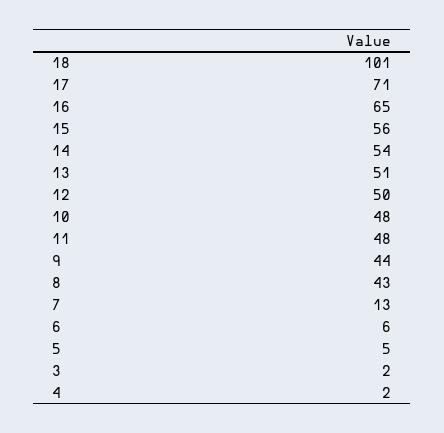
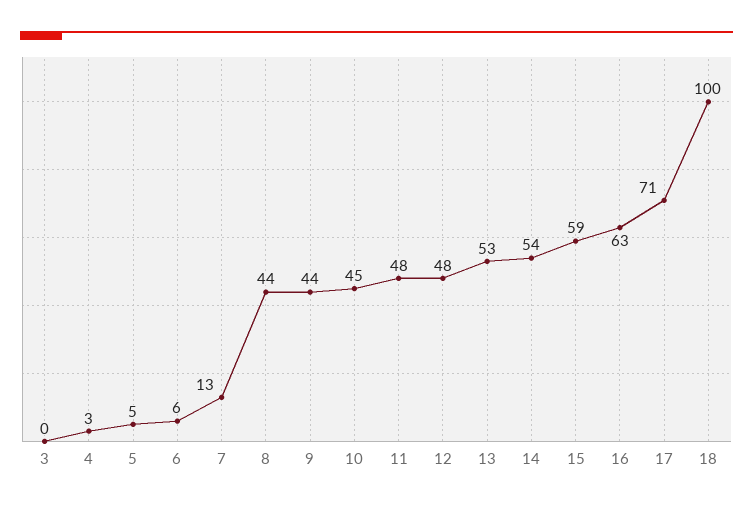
18: 101 -> 100
16: 65 -> 63
15: 56 -> 59
13: 51 -> 53
12: 50 -> 48
10: 48 -> 45
8: 43 -> 44
3: 2 -> 0
4: 2 -> 3

